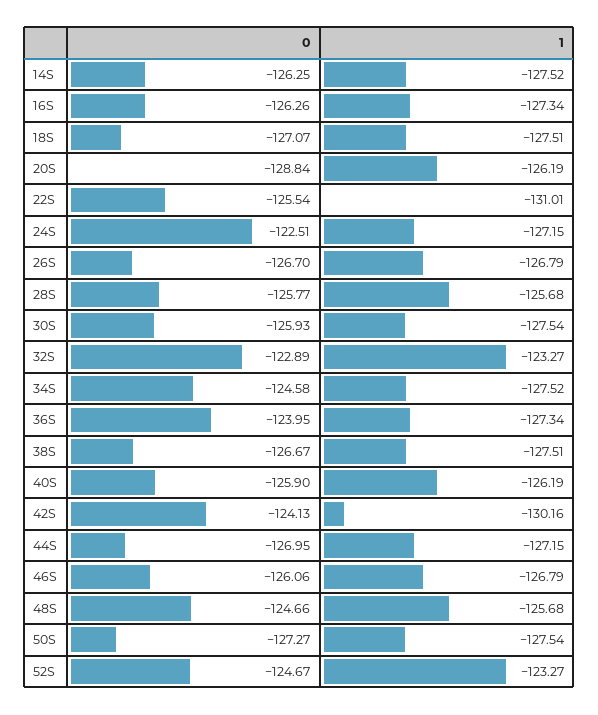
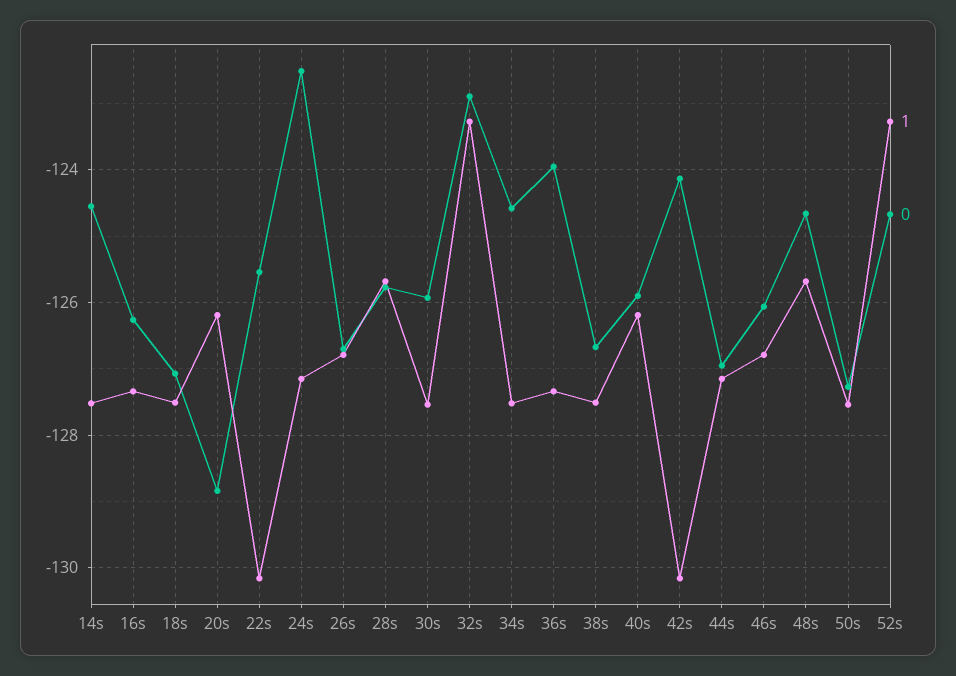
0, 14S: -126.25 -> -124.6
1, 22S: -131.01 -> -130.2

